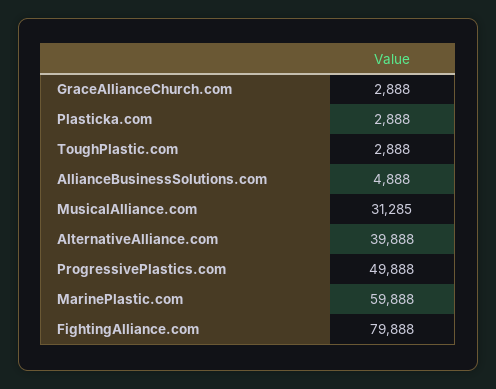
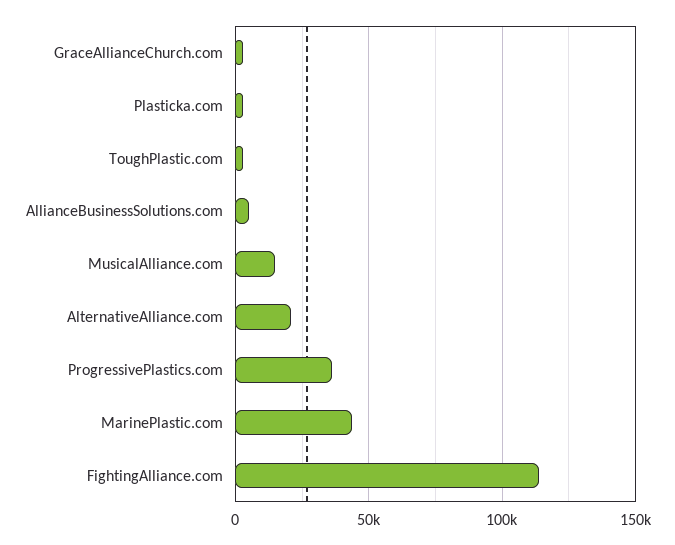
MusicalAlliance.com: 31285 -> 15000
AlternativeAlliance.com: 39888 -> 20000
ProgressivePlastics.com: 49888 -> 35000
MarinePlastic.com: 59888 -> 45000
FightingAlliance.com: 79888 -> 115000

